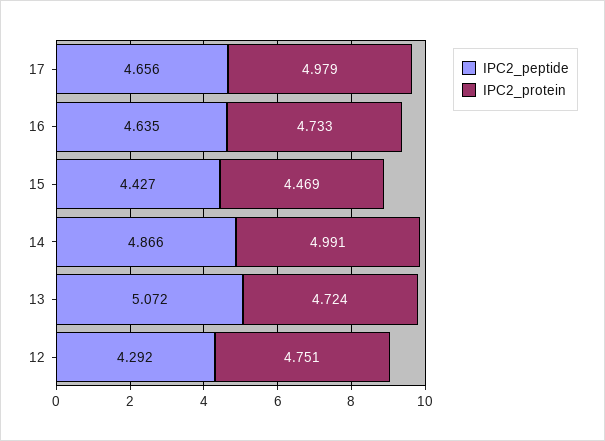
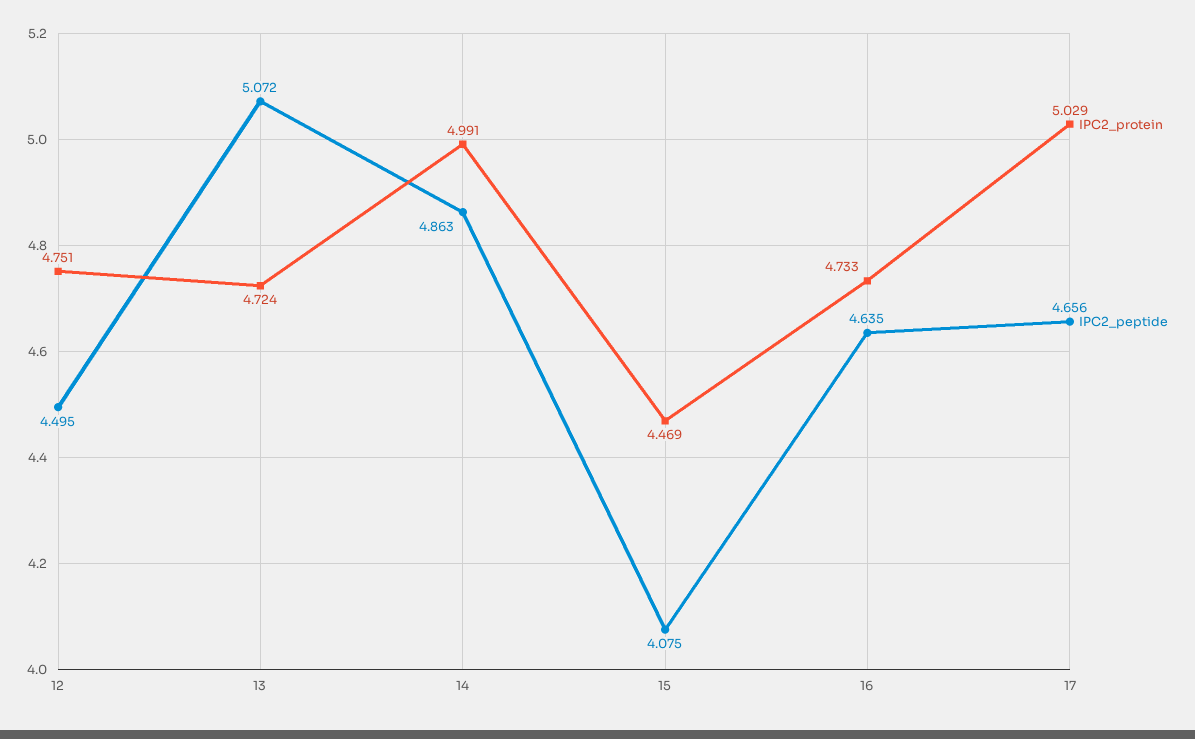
IPC2_protein, 17: 4.979 -> 5.029
IPC2_peptide, 15: 4.427 -> 4.075
IPC2_peptide, 14: 4.866 -> 4.863
IPC2_peptide, 12: 4.292 -> 4.495

